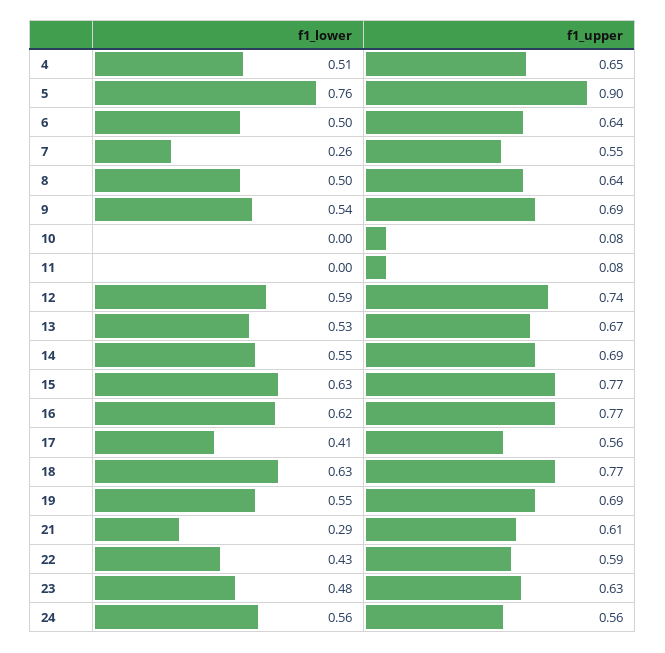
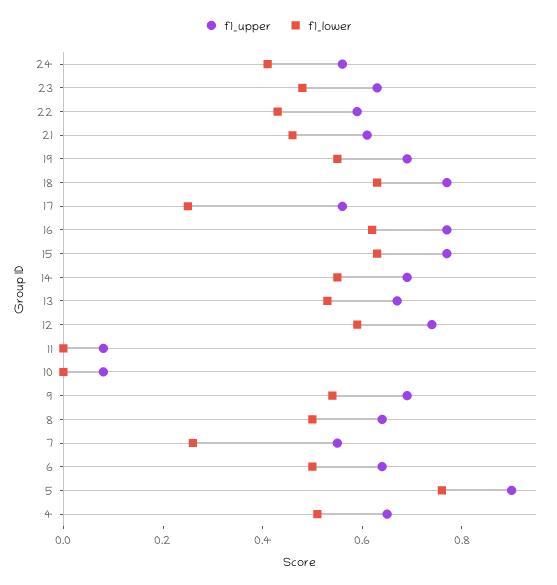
f1_lower, 17: 0.41 -> 0.25
f1_lower, 21: 0.29 -> 0.45
f1_lower, 24: 0.56 -> 0.4

